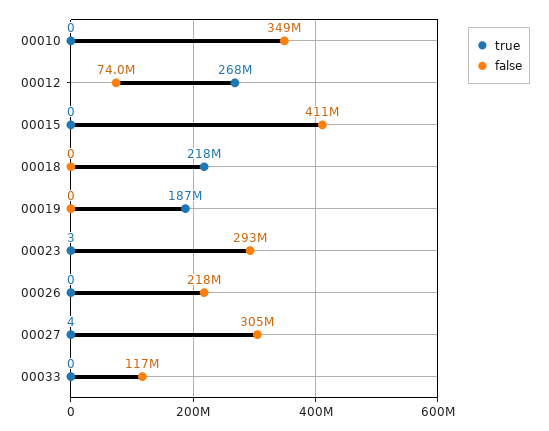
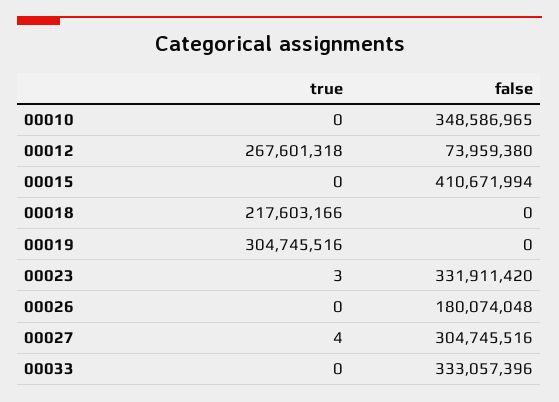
true, 00019: 187000000 -> 304745516
false, 00023: 293000000 -> 331911420
false, 00026: 218000000 -> 180074048
false, 00033: 117000000 -> 333057396

